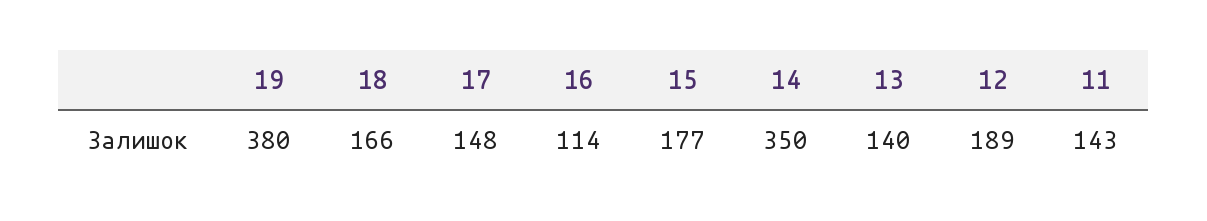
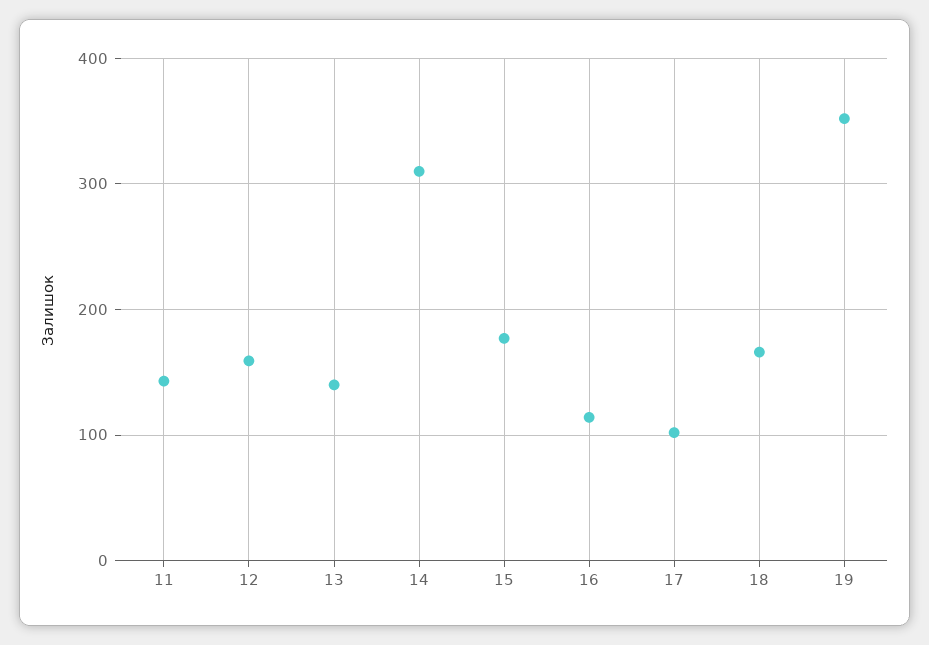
19: 380 -> 350
17: 148 -> 100
14: 350 -> 310
12: 189 -> 160

